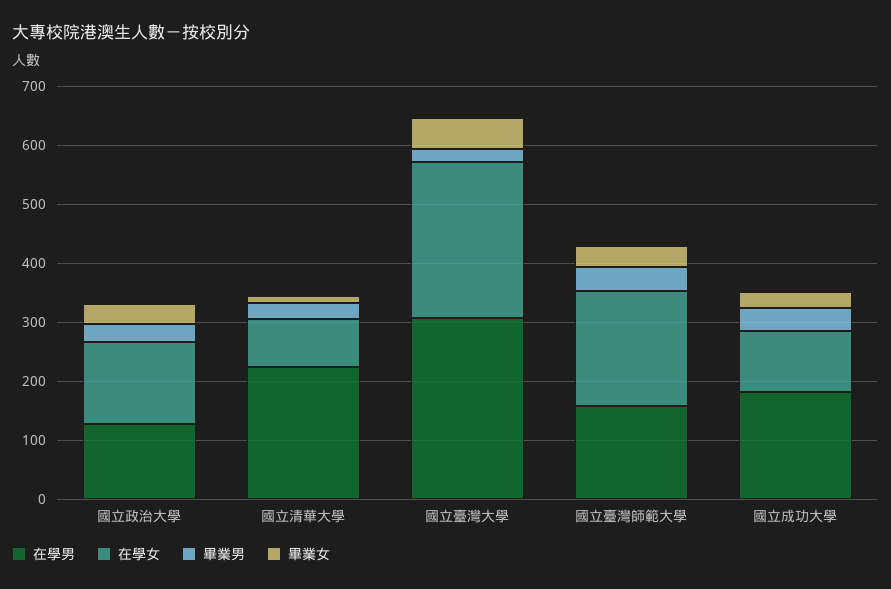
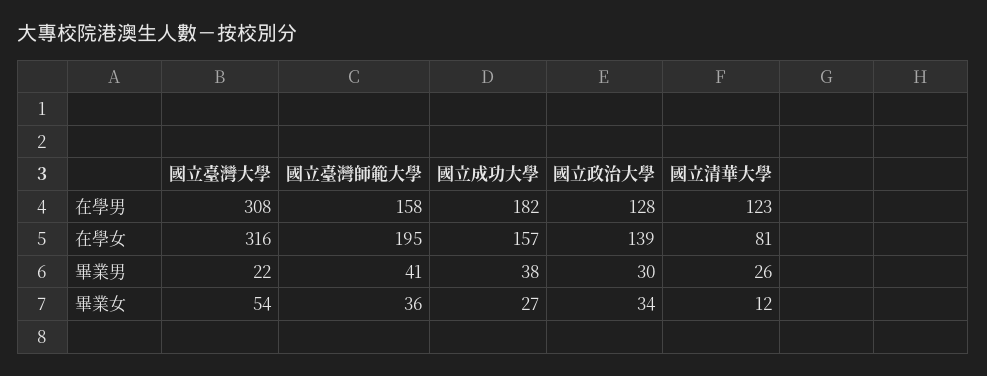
在學男, 國立清華大學: 220 -> 123
在學女, 國立臺灣大學: 260 -> 316
在學女, 國立成功大學: 100 -> 157

